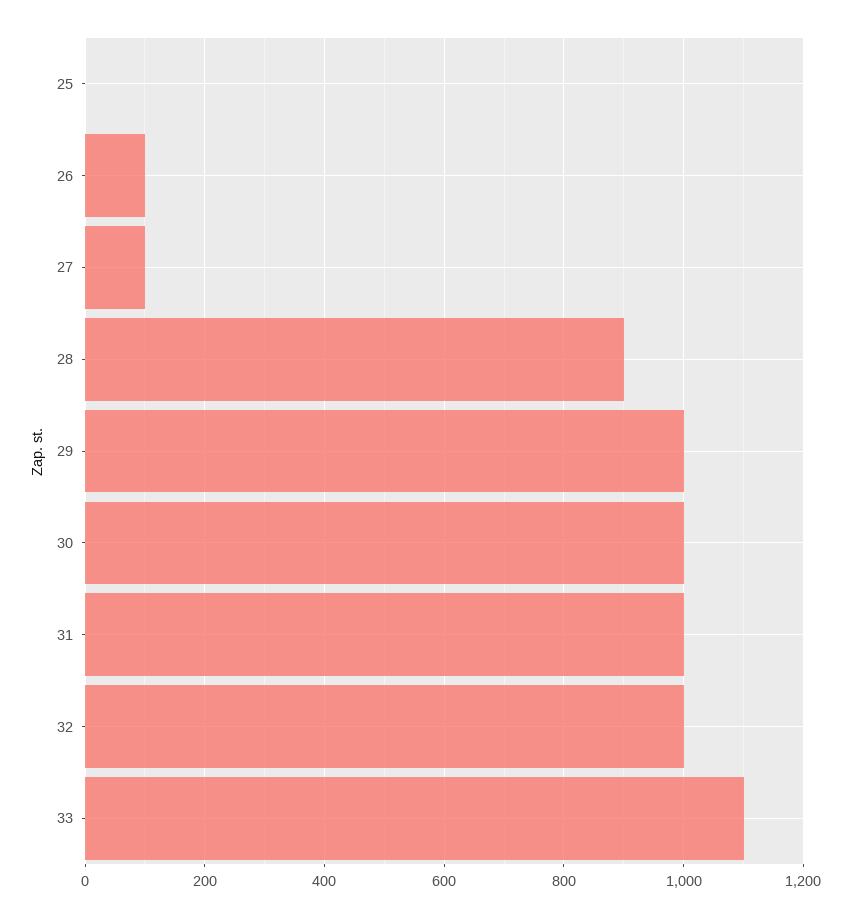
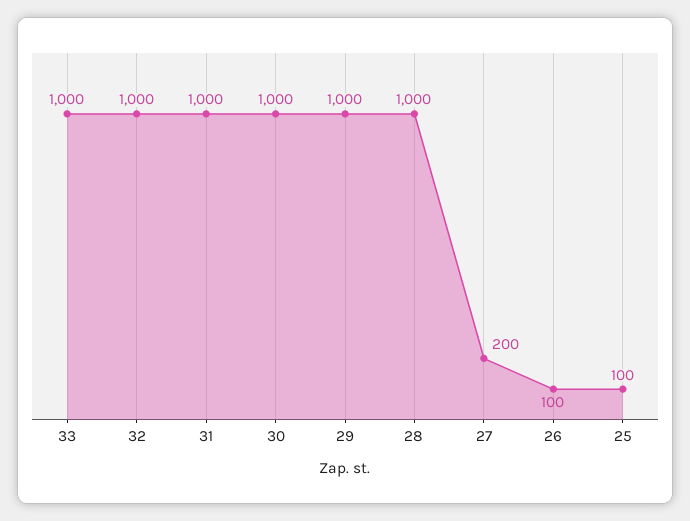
25: 0 -> 100
27: 100 -> 200
28: 900 -> 1000
33: 1100 -> 1000

